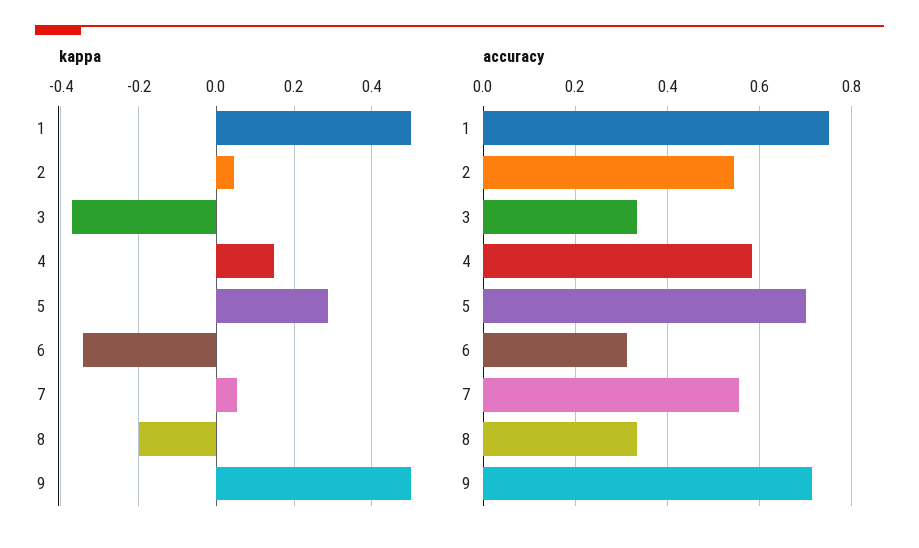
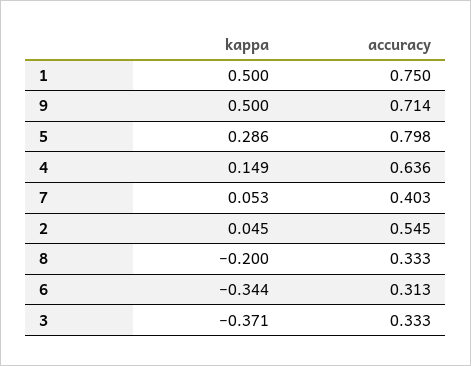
accuracy, 4: 0.58 -> 0.636
accuracy, 5: 0.7 -> 0.798
accuracy, 7: 0.56 -> 0.403

